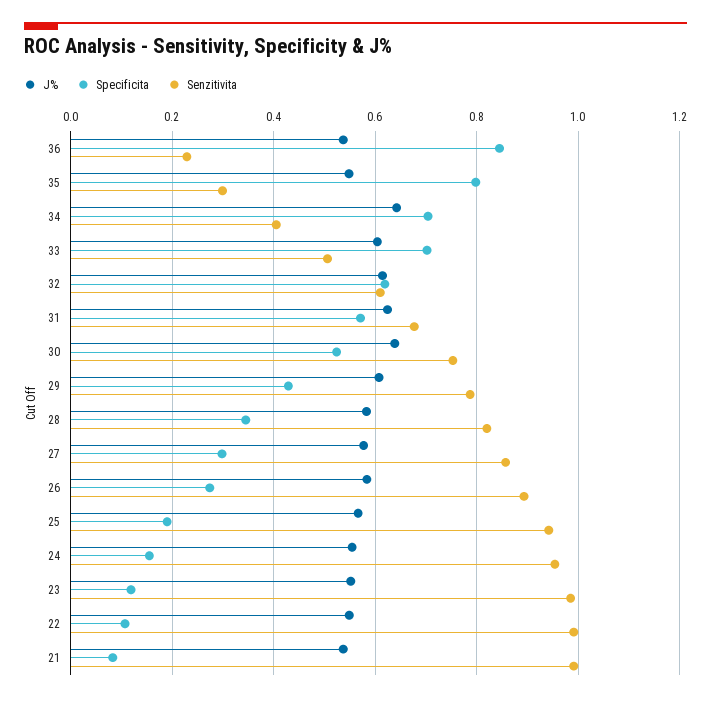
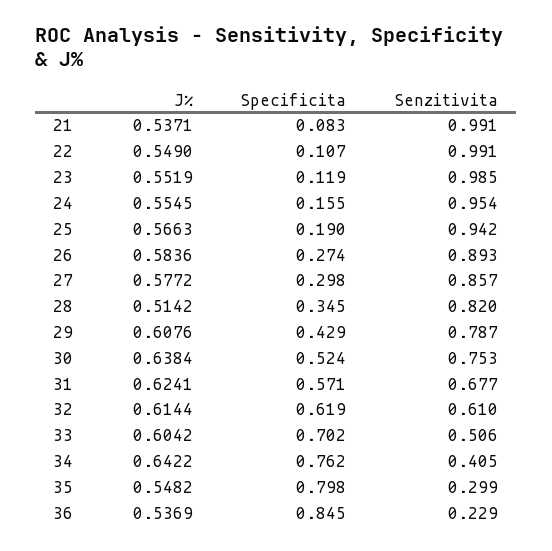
Specificita, 34: 0.7 -> 0.762
J%, 28: 0.58 -> 0.5142

